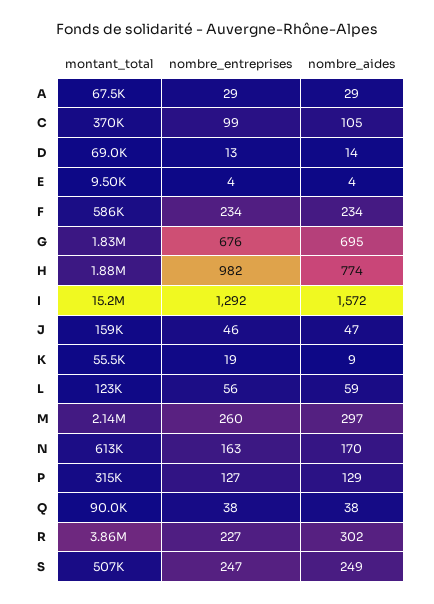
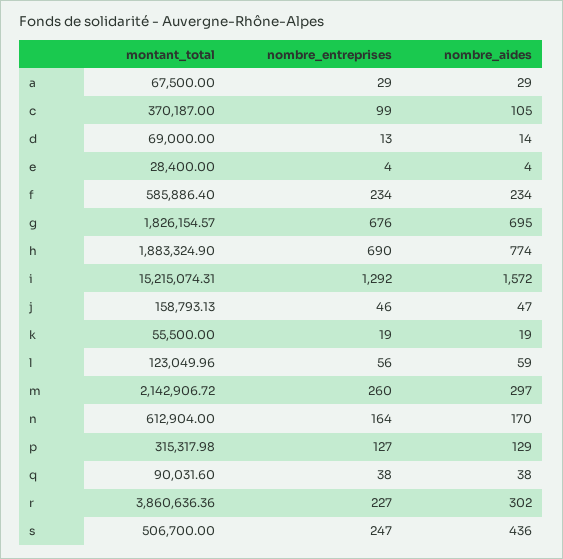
montant_total, E: 9500 -> 28400
nombre_entreprises, H: 982 -> 690
nombre_aides, K: 9 -> 19
nombre_entreprises, N: 163 -> 164
nombre_aides, S: 249 -> 436

